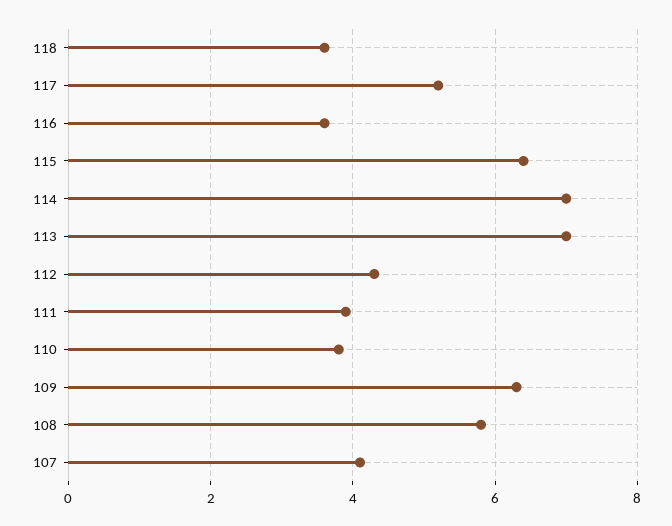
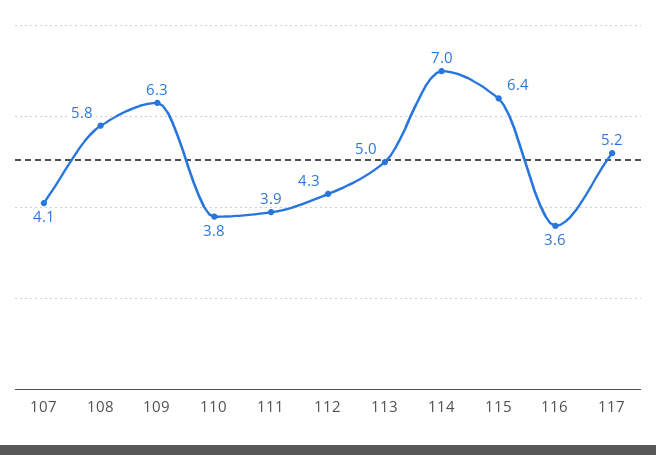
118: 3.5 -> none
113: 7 -> 5

